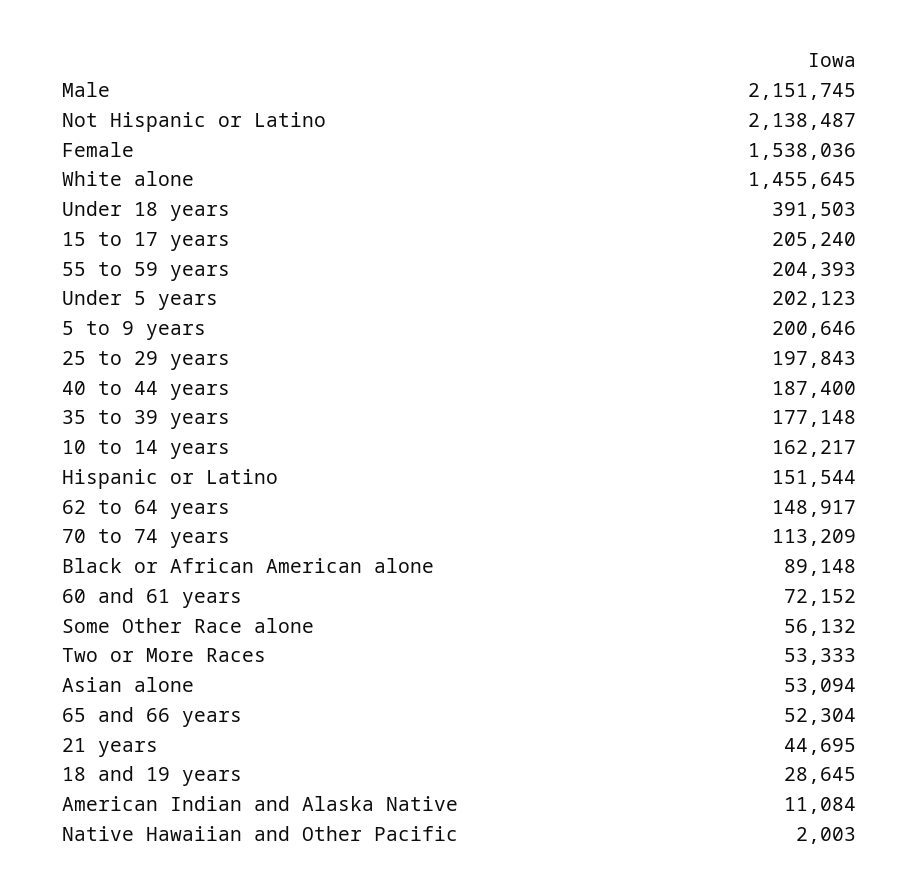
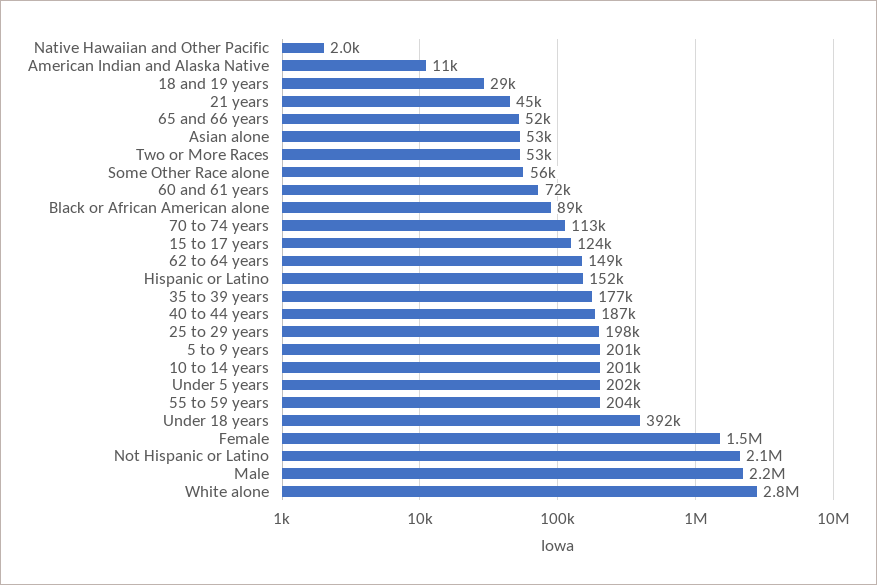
White alone: 1455645 -> 2800000
15 to 17 years: 205240 -> 124000
10 to 14 years: 162217 -> 201000

